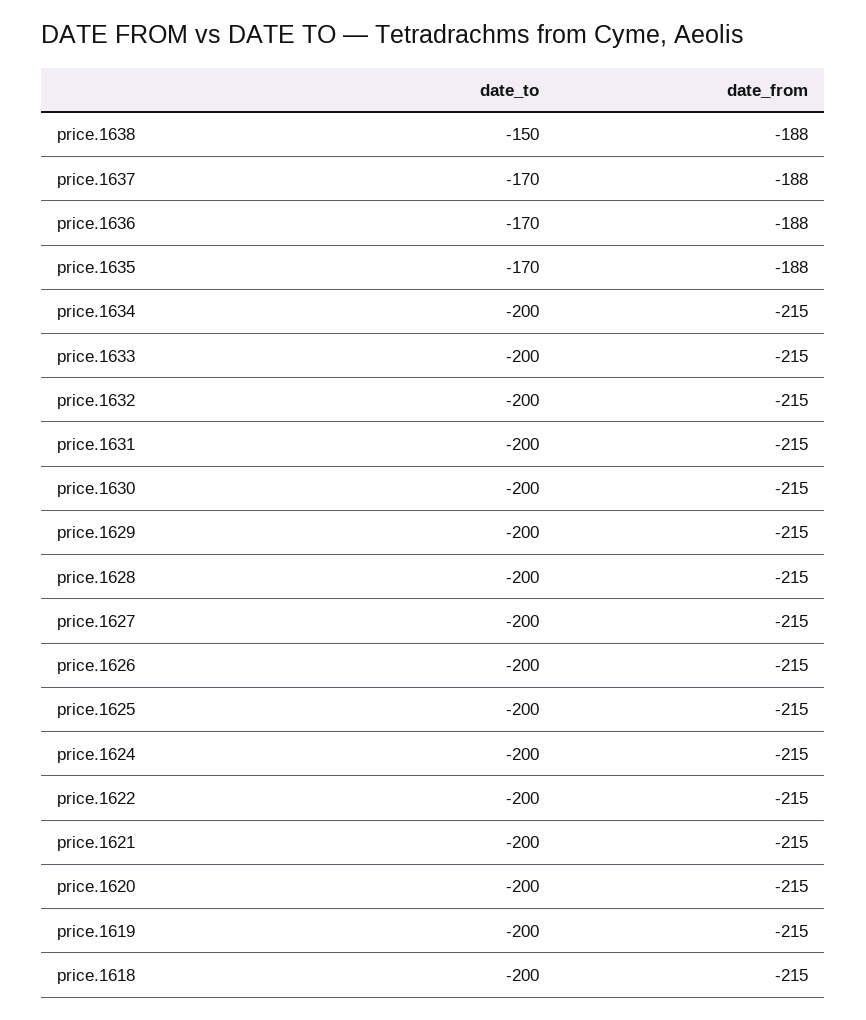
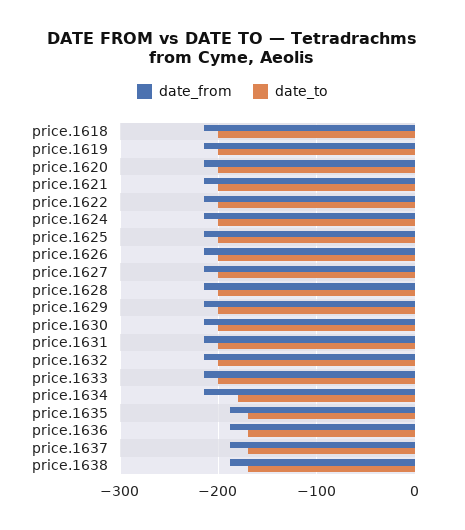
date_to, price.1638: -150 -> -170
date_to, price.1634: -200 -> -180

